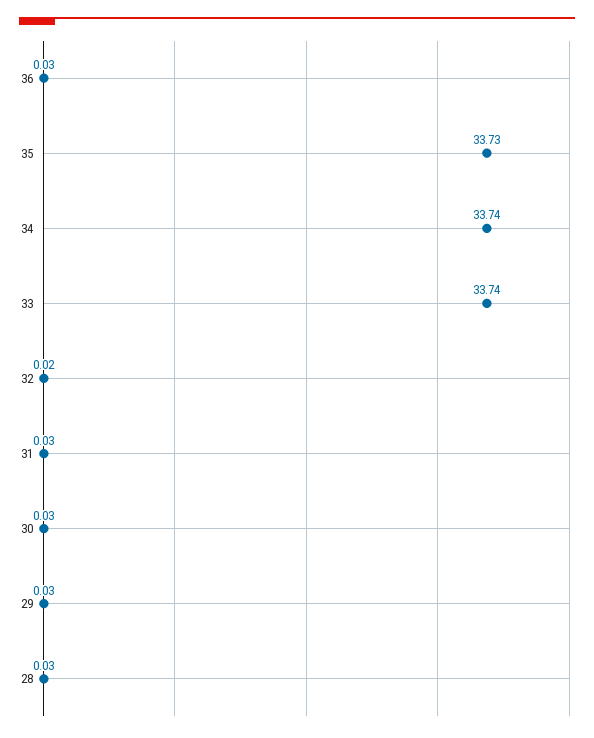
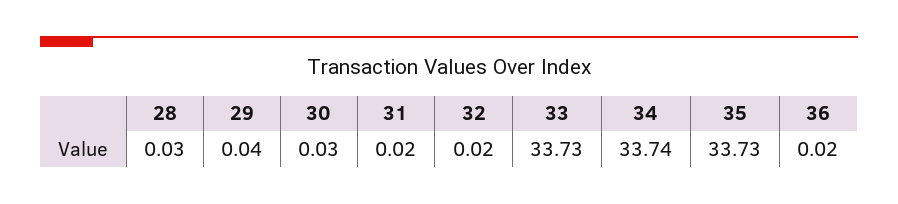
36: 0.03 -> 0.02
33: 33.74 -> 33.73
31: 0.03 -> 0.02
29: 0.03 -> 0.04

